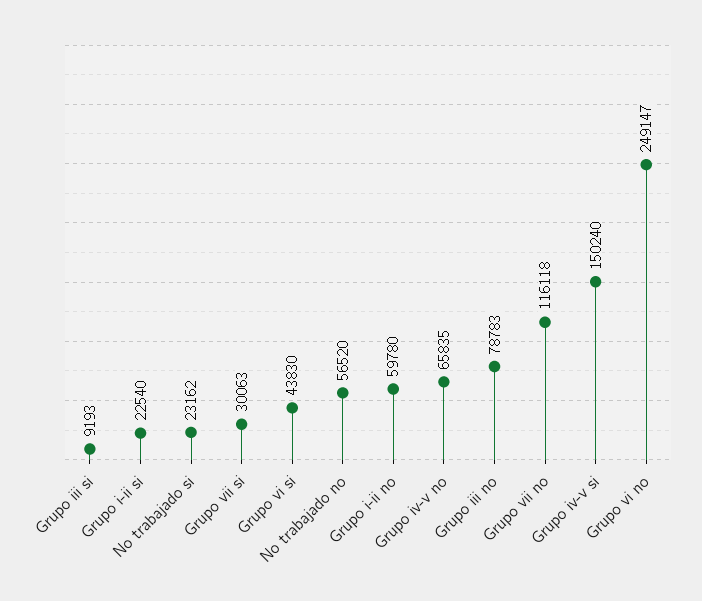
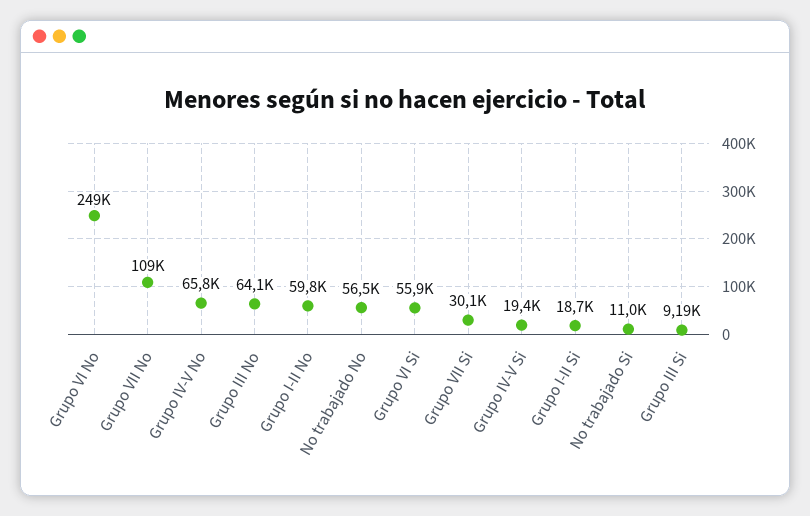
Grupo i-ii si: 22540 -> 18700
No trabajado si: 23162 -> 11000
Grupo vi si: 43830 -> 55900
Grupo iii no: 78783 -> 64100
Grupo vii no: 116118 -> 109000
Grupo iv-v si: 150240 -> 19400

